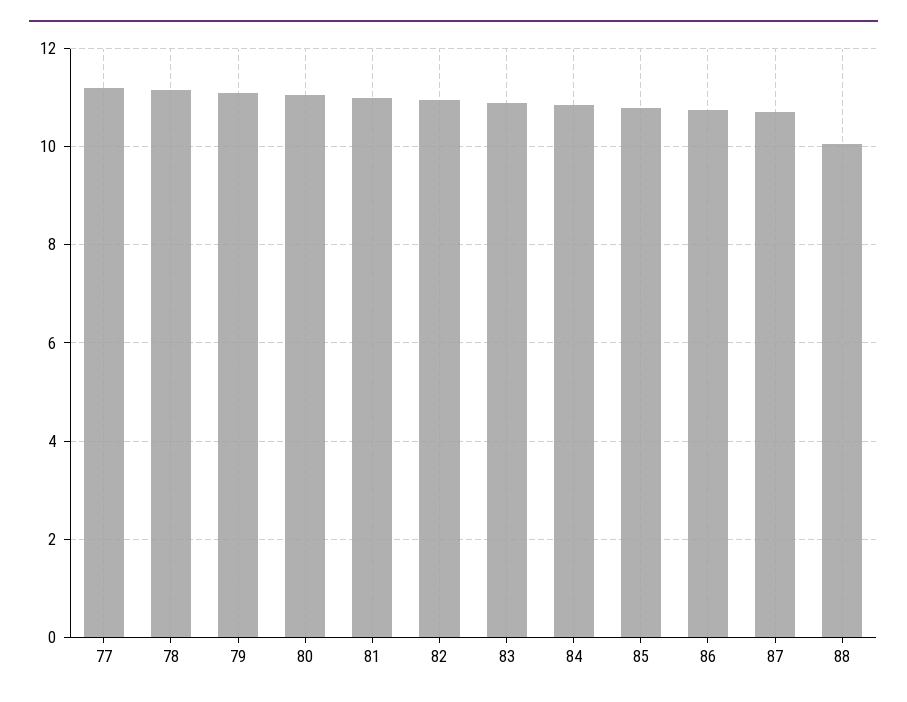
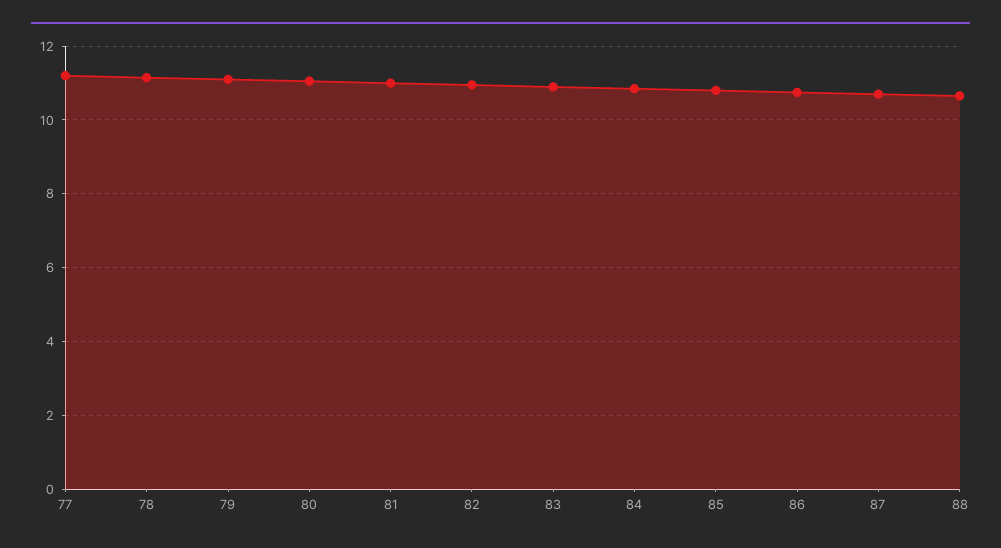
88: 10 -> 10.6

